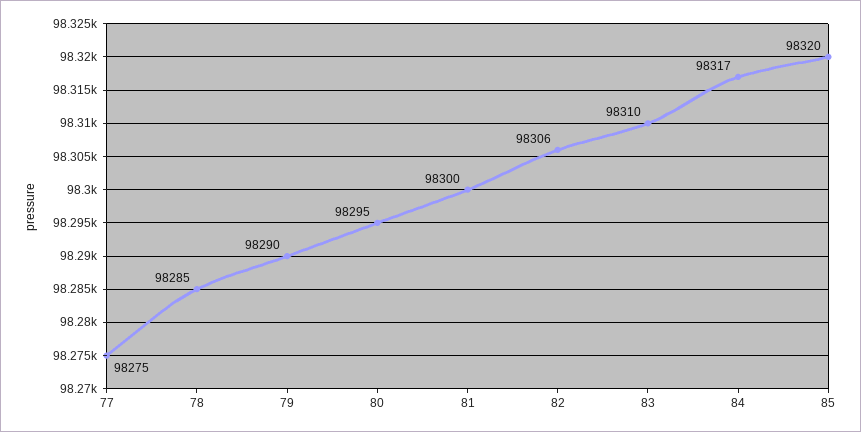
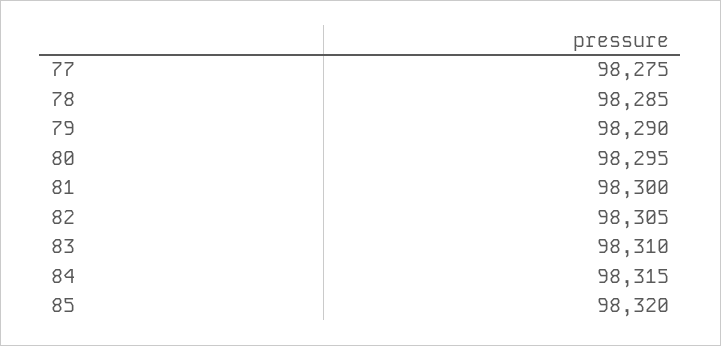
82: 98306 -> 98305
84: 98317 -> 98315

